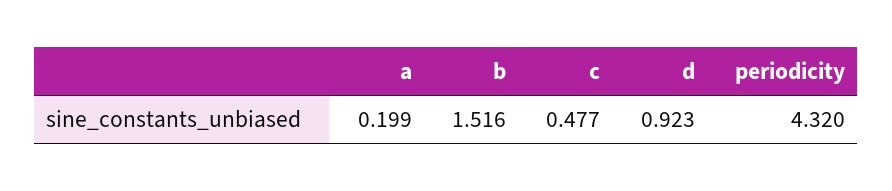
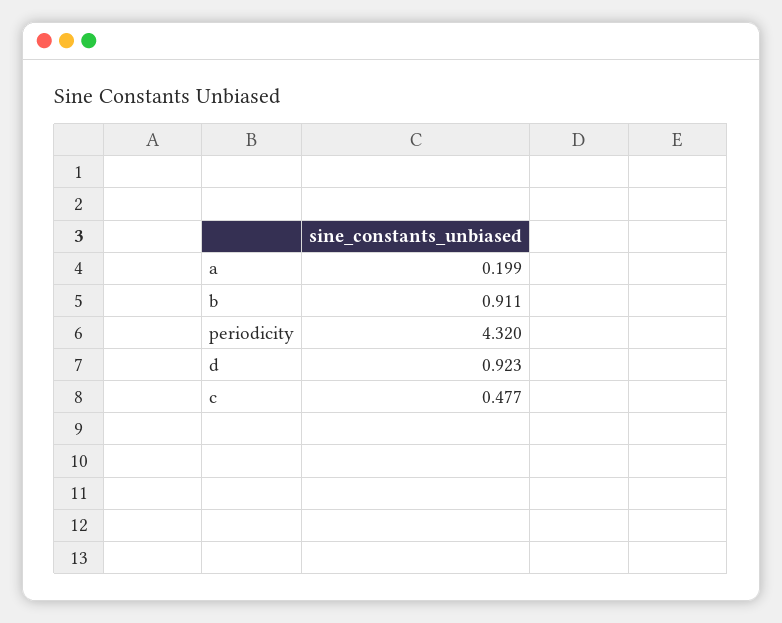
b: 1.516 -> 0.911

